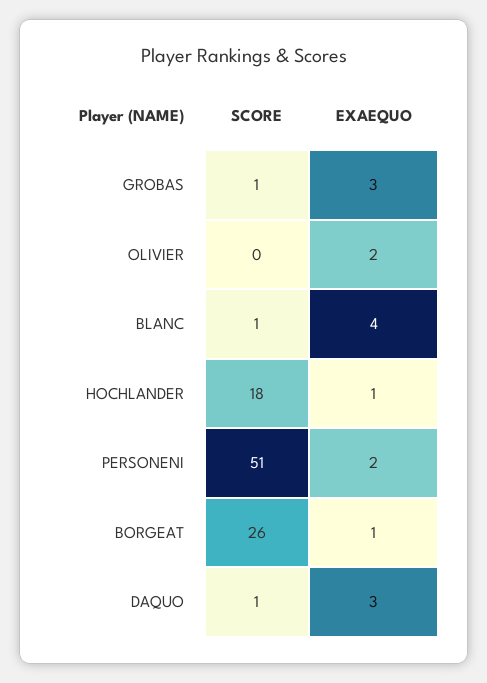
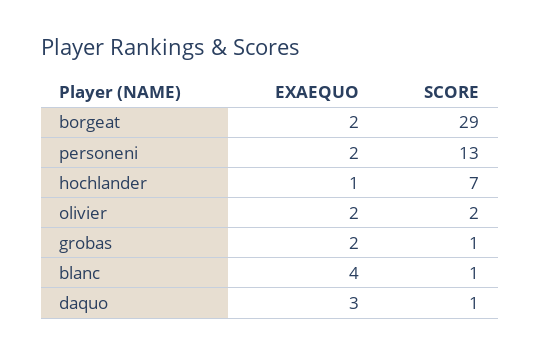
EXAEQUO, GROBAS: 3 -> 2
SCORE, OLIVIER: 0 -> 2
SCORE, HOCHLANDER: 18 -> 7
SCORE, PERSONENI: 51 -> 13
SCORE, BORGEAT: 26 -> 29
EXAEQUO, BORGEAT: 1 -> 2

